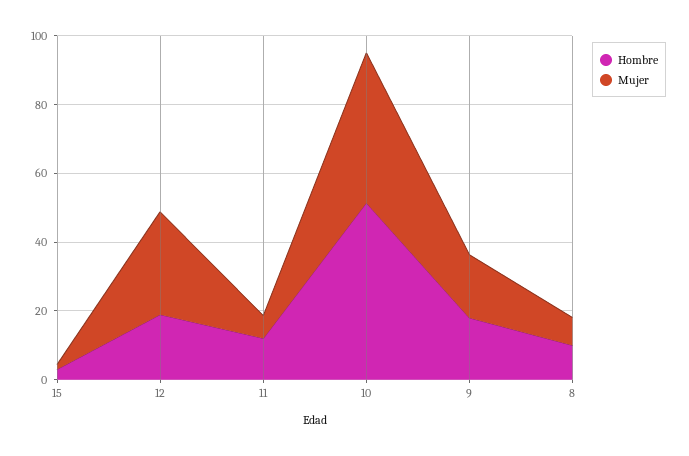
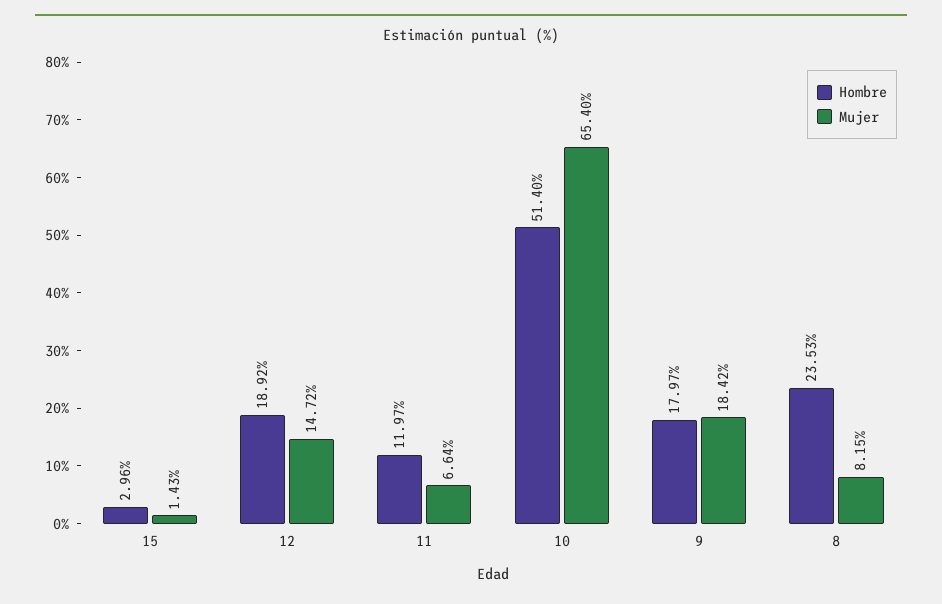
Mujer, 12: 30 -> 14.72
Mujer, 10: 45 -> 65.4
Hombre, 8: 10 -> 23.53

